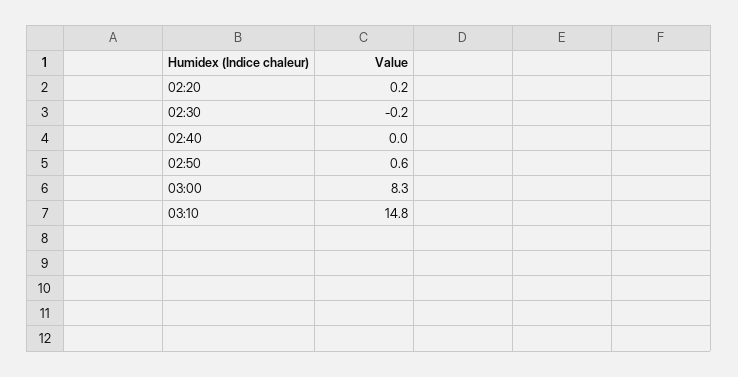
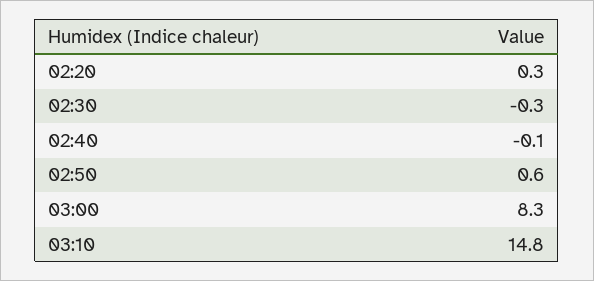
02:20: 0.2 -> 0.3
02:30: -0.2 -> -0.3
02:40: 0 -> -0.1

